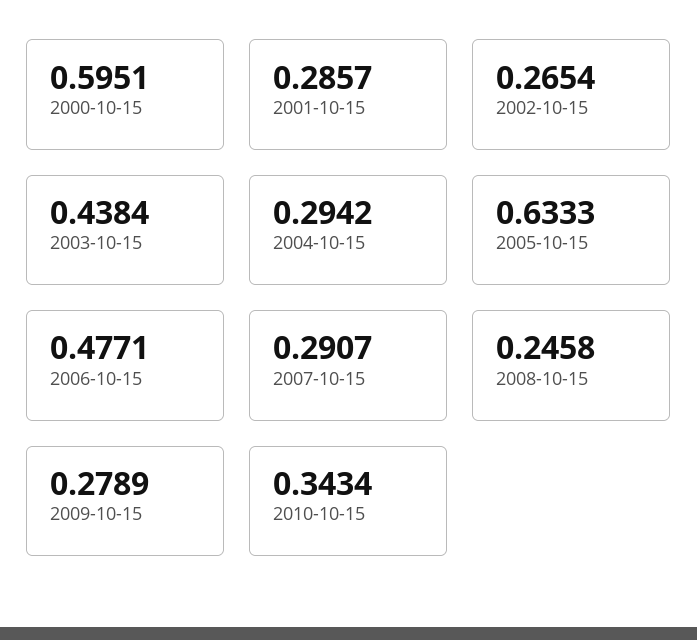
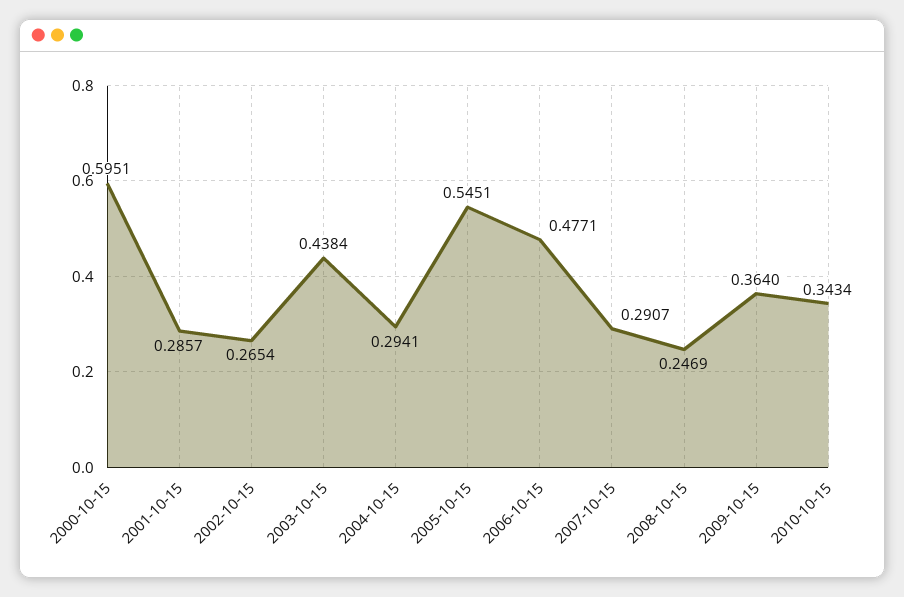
2004-10-15: 0.2942 -> 0.2941
2005-10-15: 0.6333 -> 0.5451
2008-10-15: 0.2458 -> 0.2469
2009-10-15: 0.2789 -> 0.364

